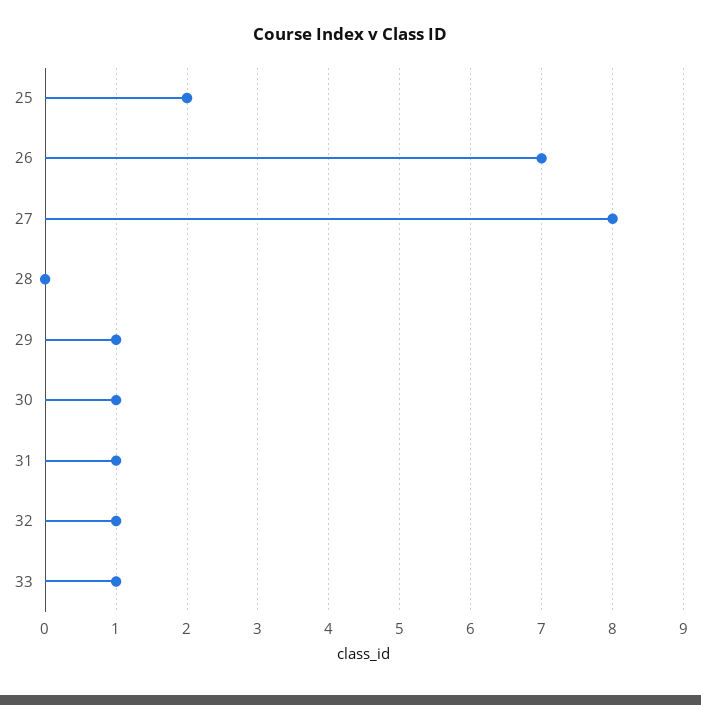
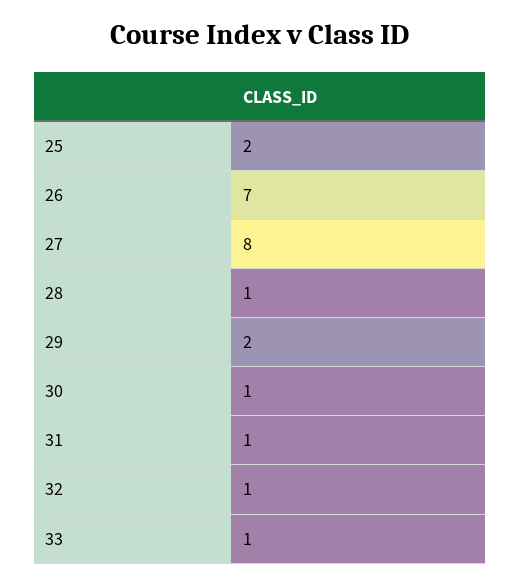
28: 0 -> 1
29: 1 -> 2

